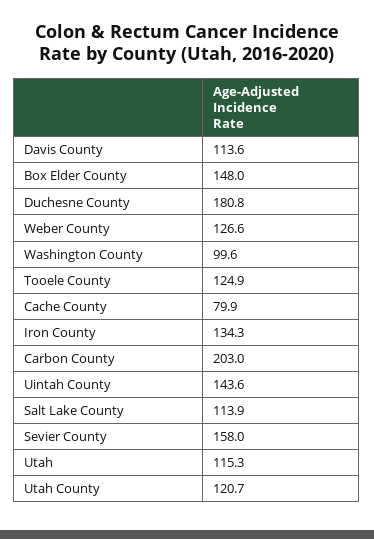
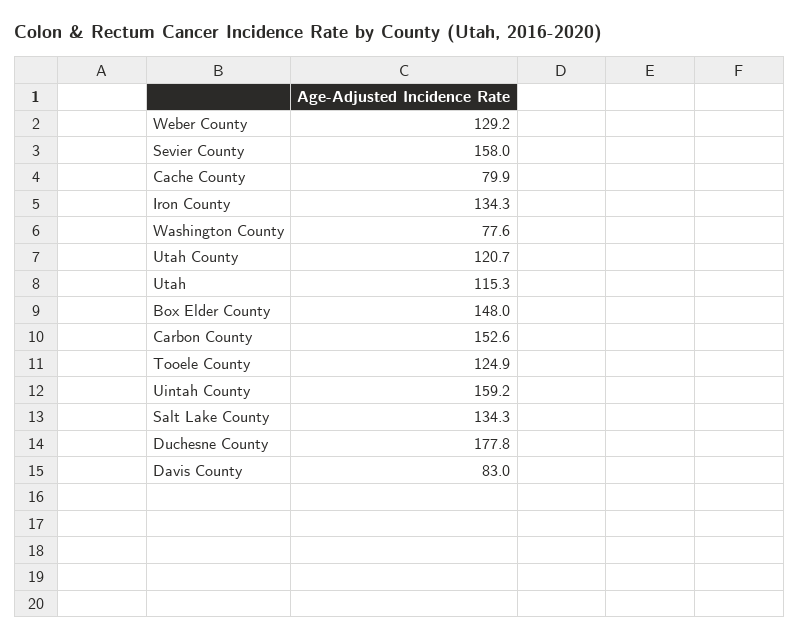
Davis County: 113.6 -> 83
Duchesne County: 180.8 -> 177.8
Weber County: 126.6 -> 129.2
Washington County: 99.6 -> 77.6
Carbon County: 203 -> 152.6
Uintah County: 143.6 -> 159.2
Salt Lake County: 113.9 -> 134.3

